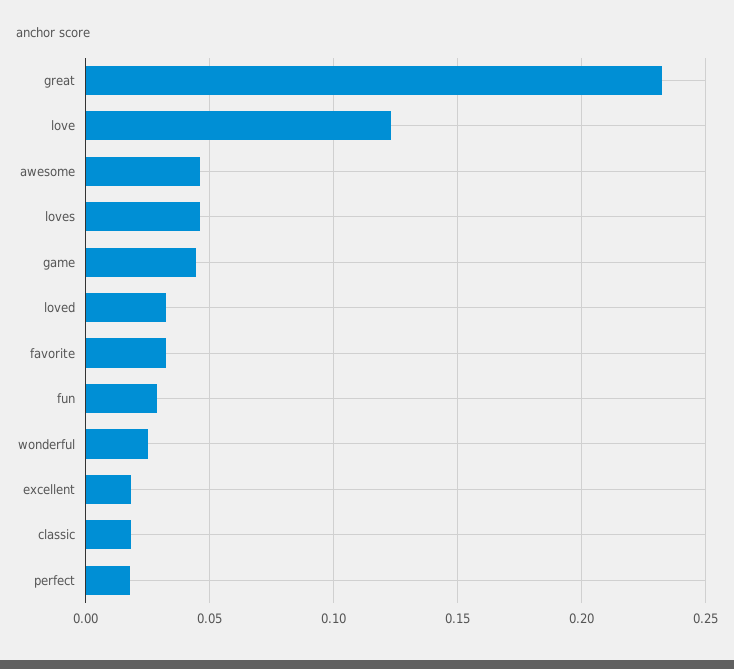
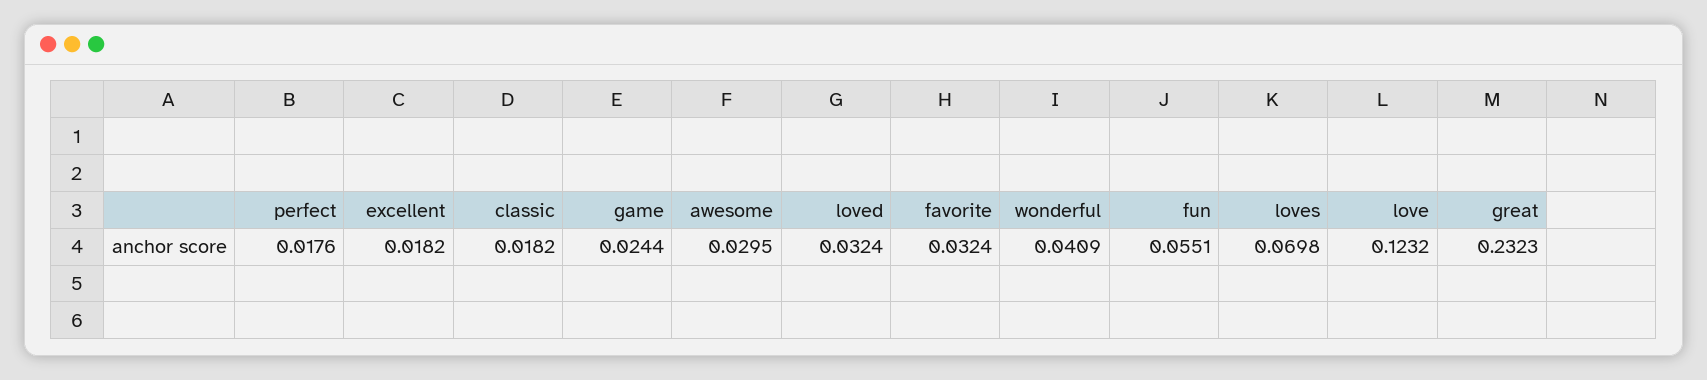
awesome: 0.045 -> 0.0295
loves: 0.045 -> 0.0698
game: 0.045 -> 0.0244
fun: 0.03 -> 0.0551
wonderful: 0.025 -> 0.0409

